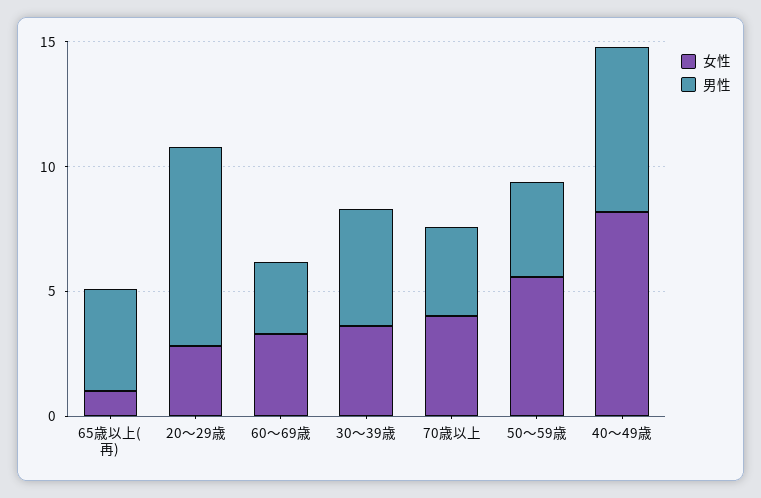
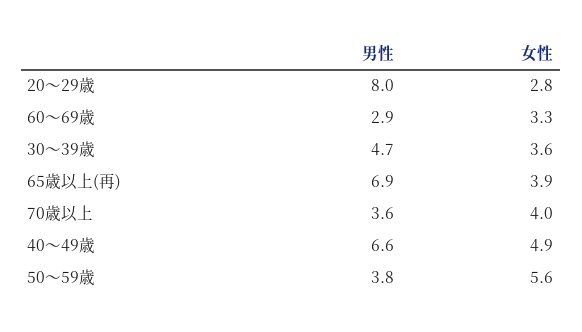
女性, 65歳以上(再): 1 -> 3.9
男性, 65歳以上(再): 4 -> 6.9
女性, 40〜49歳: 8 -> 4.9

